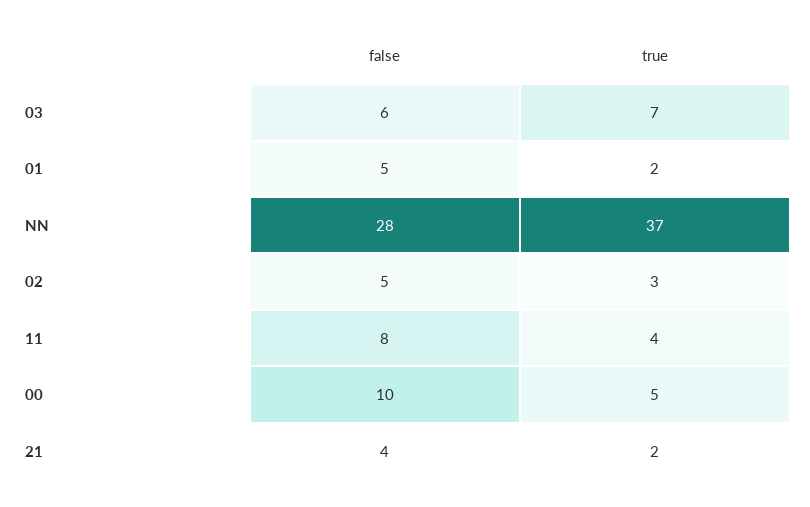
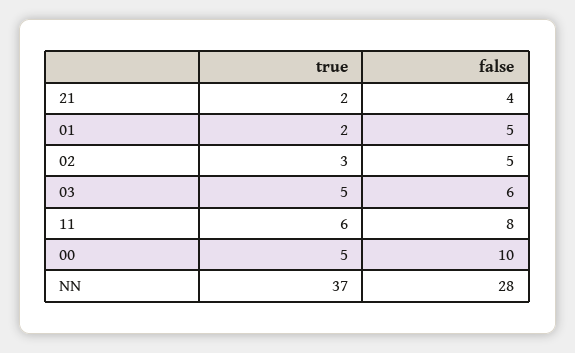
true, 03: 7 -> 5
true, 11: 4 -> 6

